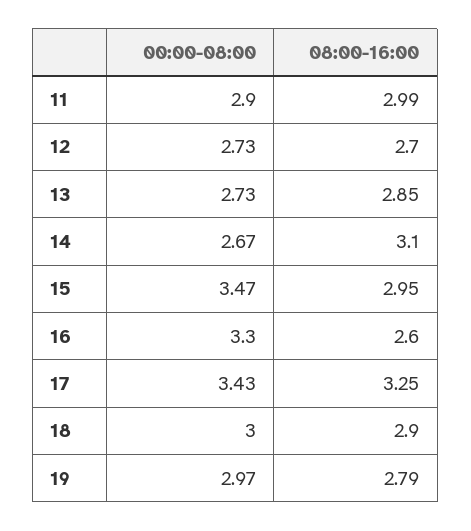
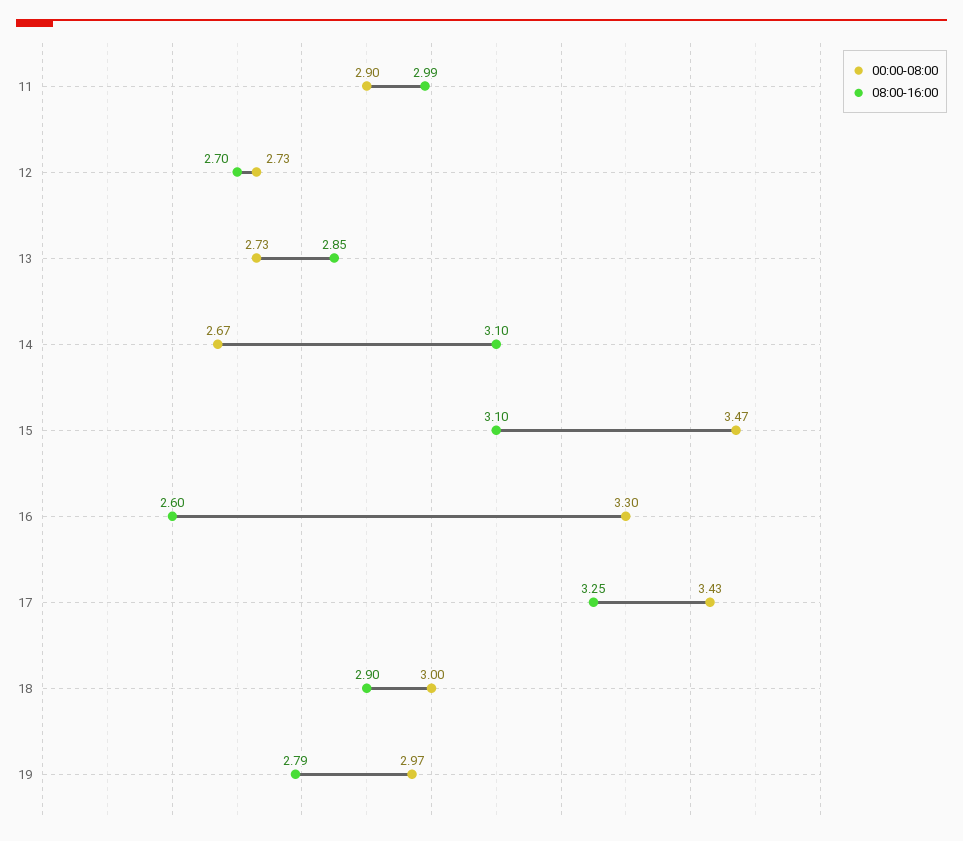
08:00-16:00, 15: 2.95 -> 3.1

